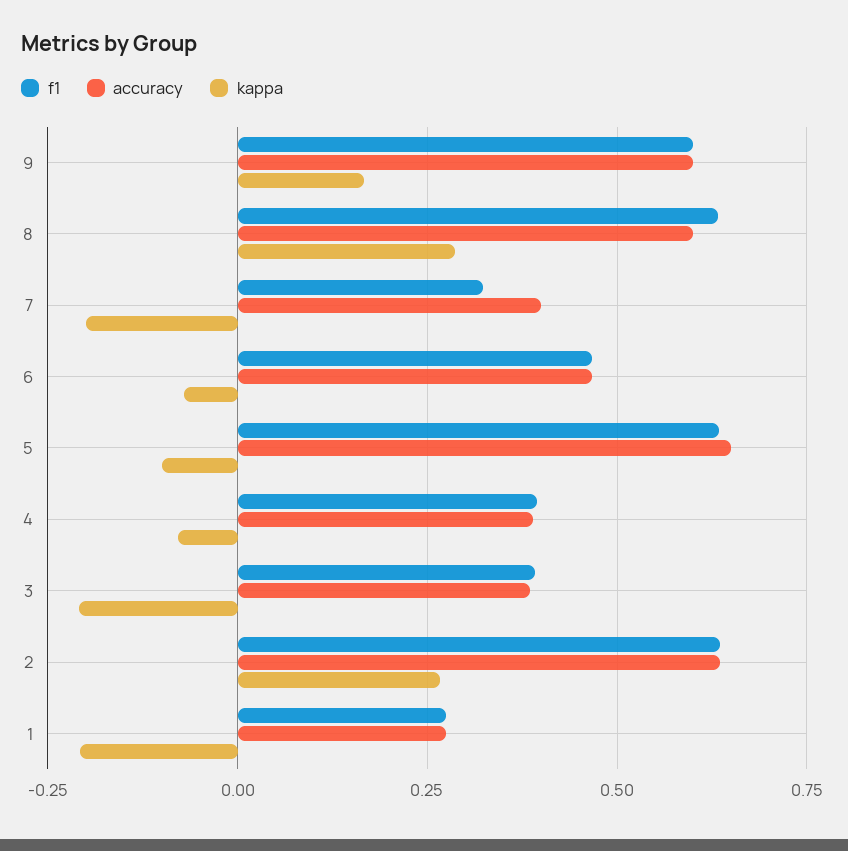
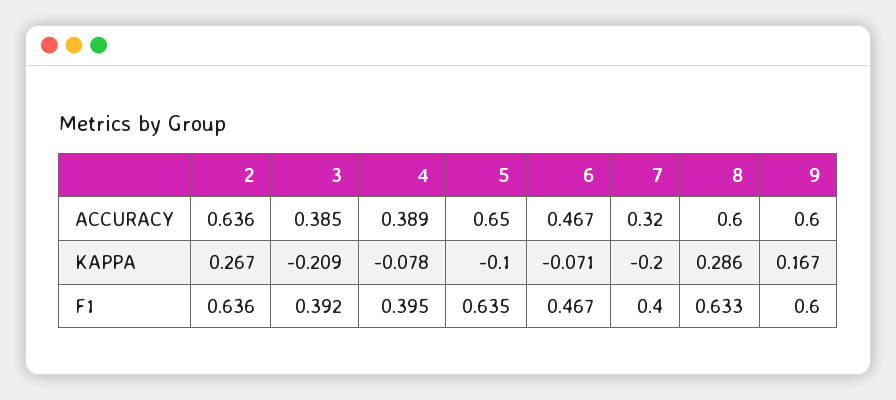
f1, 7: 0.325 -> 0.4
accuracy, 7: 0.4 -> 0.32
f1, 1: 0.275 -> none
accuracy, 1: 0.275 -> none
kappa, 1: -0.2 -> none

